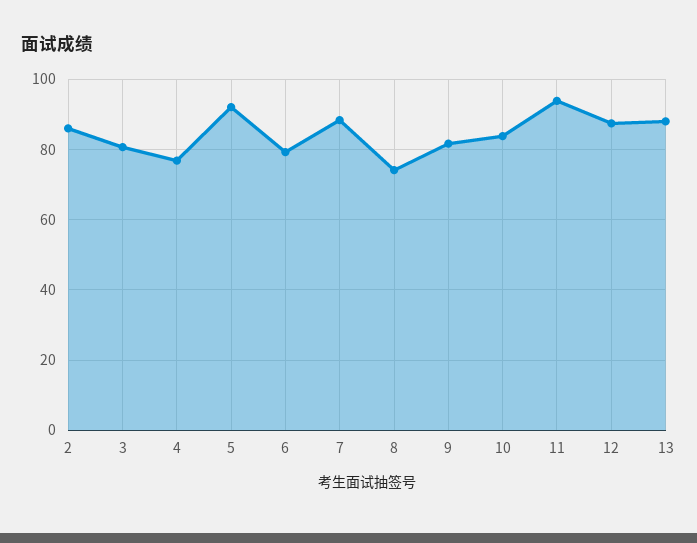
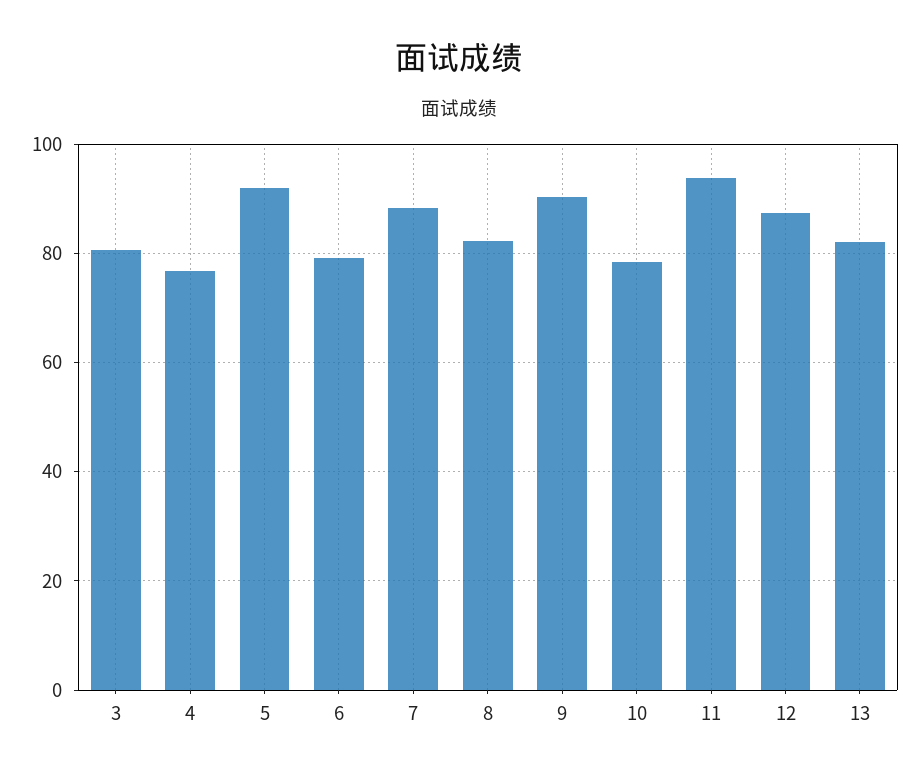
2: 86 -> none
8: 74 -> 82
9: 82 -> 90
10: 84 -> 78
13: 88 -> 82

